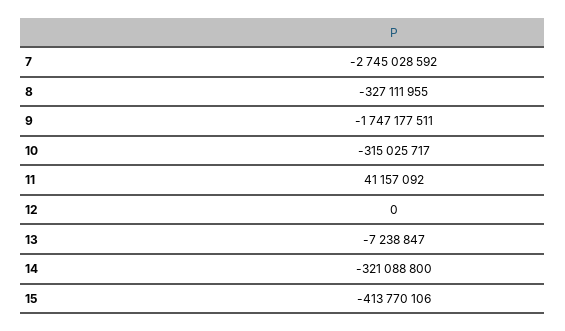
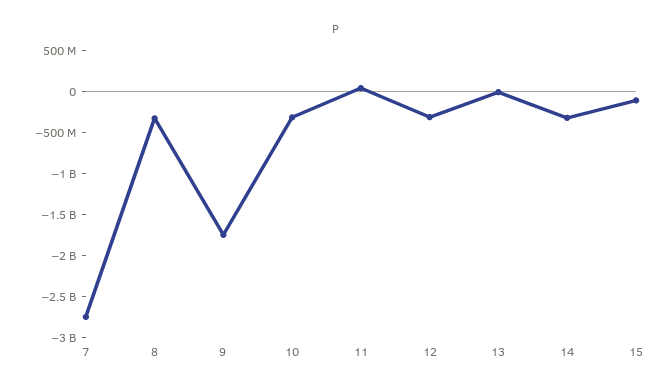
12: 0 -> -300000000
15: -413770106 -> -100000000

